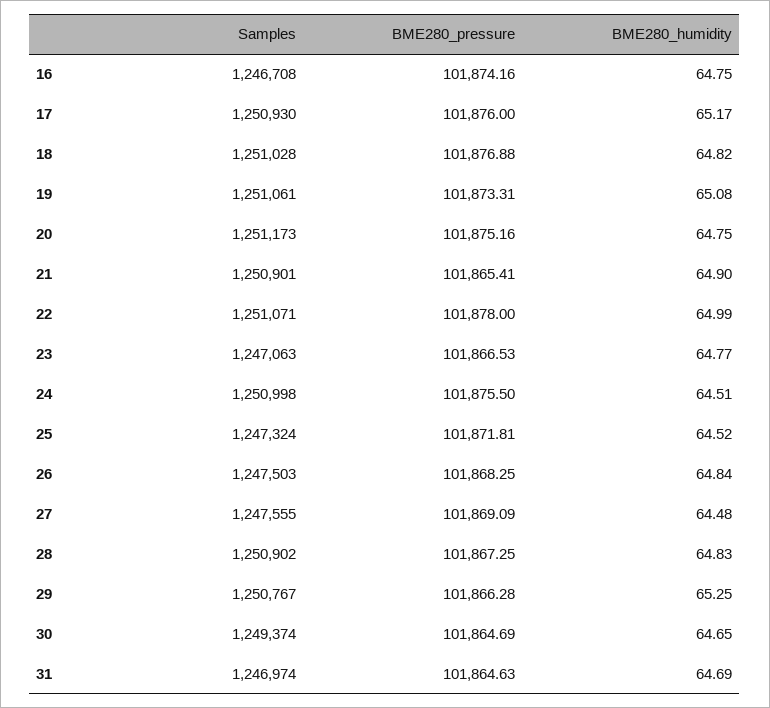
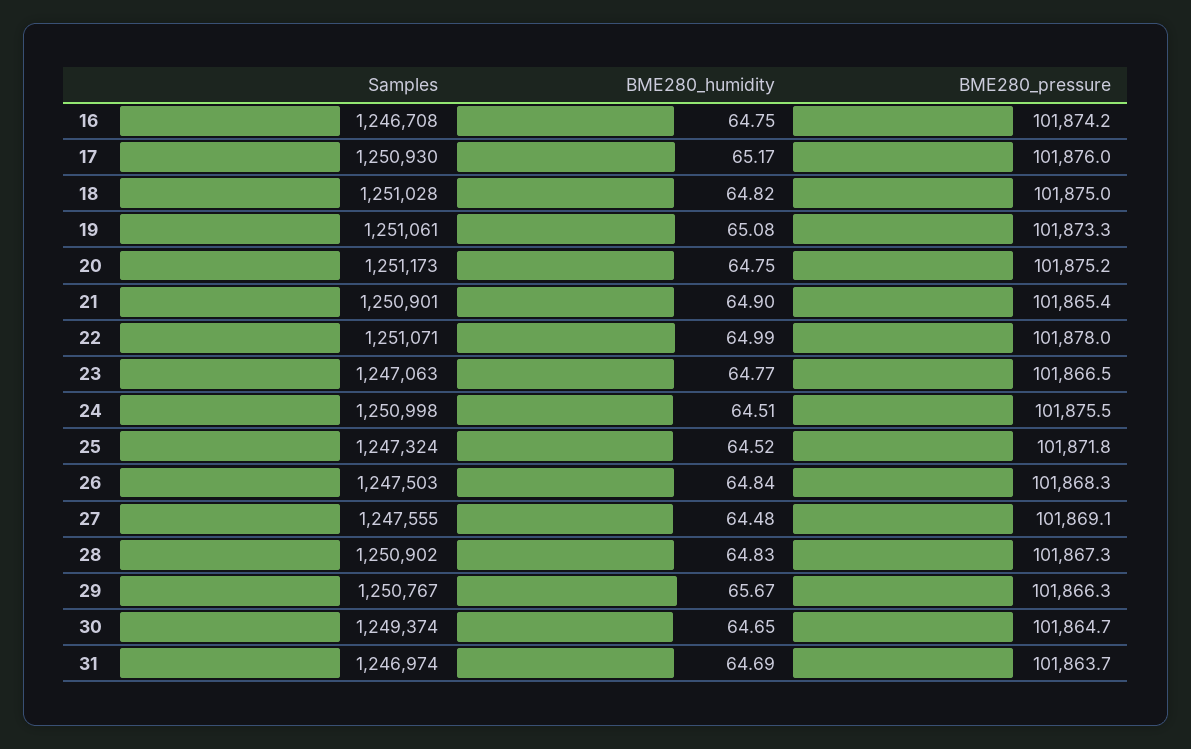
BME280_pressure, 18: 101876.88 -> 101875
BME280_humidity, 29: 65.25 -> 65.67
BME280_pressure, 31: 101864.63 -> 101863.7

